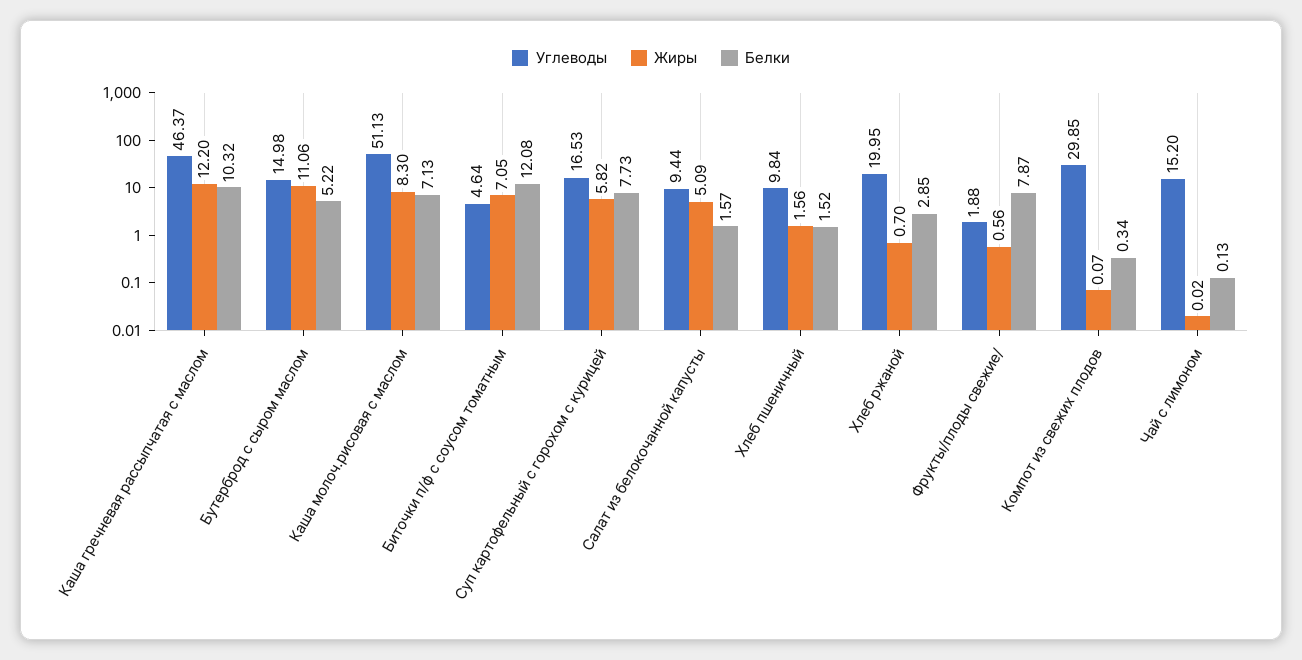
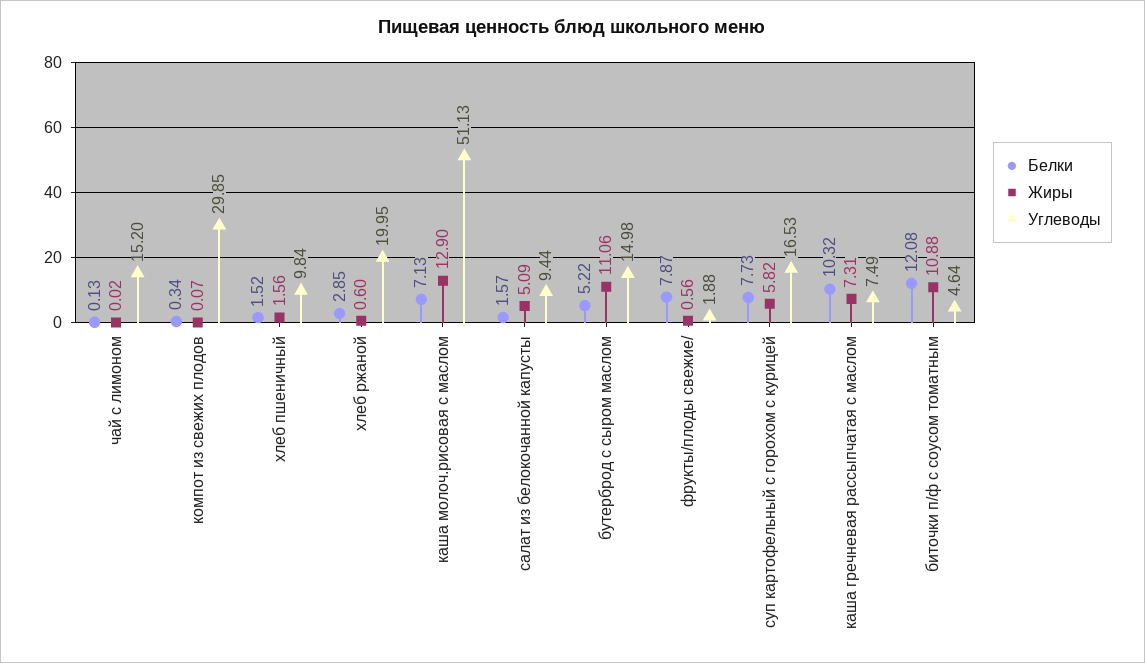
Углеводы, Каша гречневая рассыпчатая с маслом: 46.37 -> 7.49
Жиры, Каша гречневая рассыпчатая с маслом: 12.2 -> 7.31
Жиры, Каша молоч.рисовая с маслом: 8.3 -> 12.9
Жиры, Биточки п/ф с соусом томатным: 7.05 -> 10.88
Жиры, Хлеб ржаной: 0.7 -> 0.6

